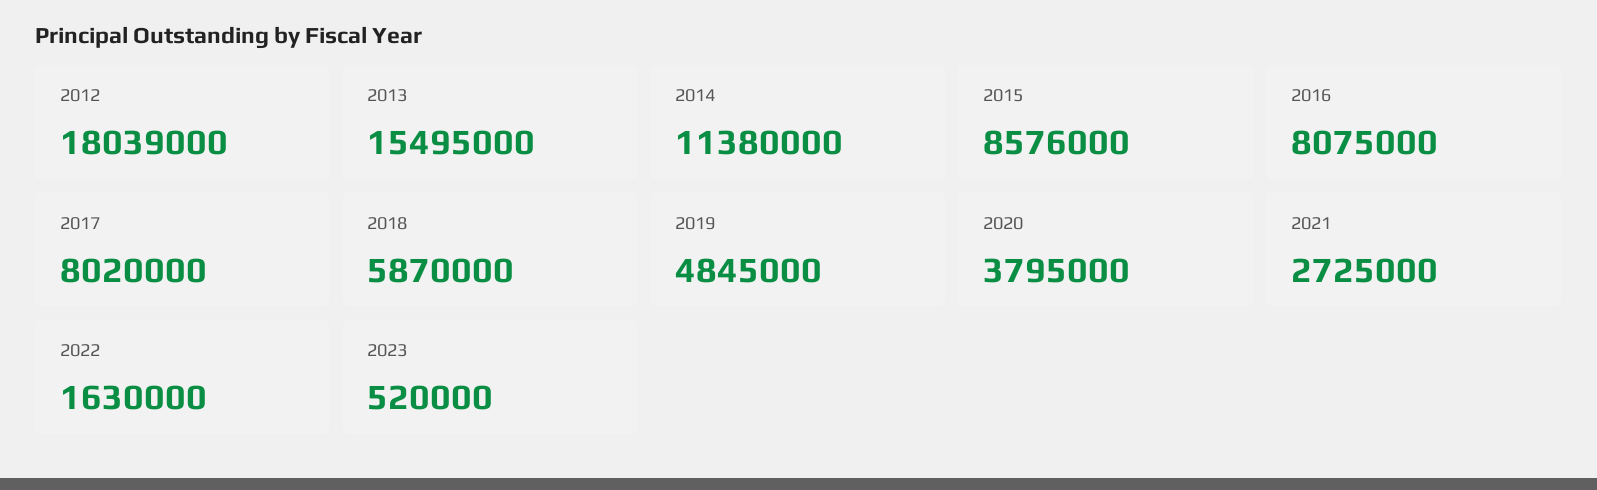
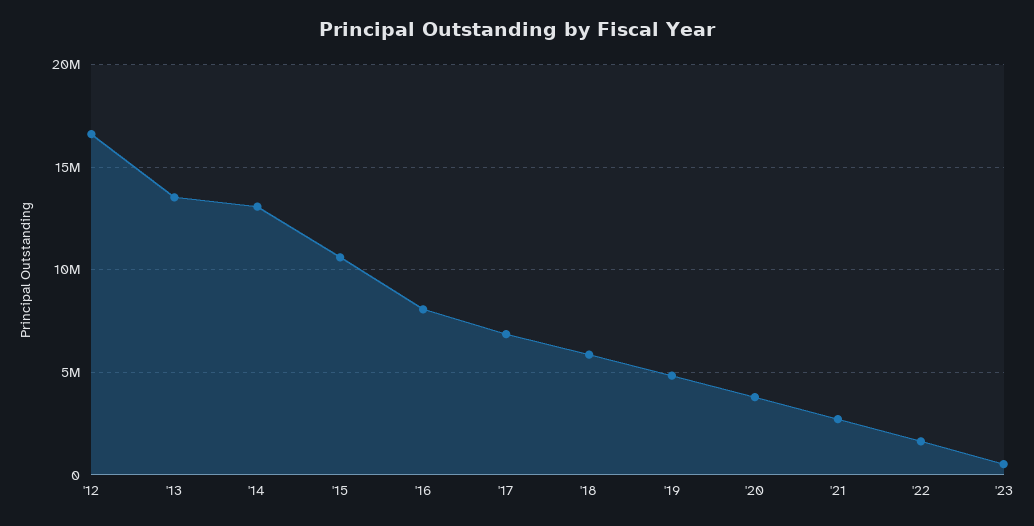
2012: 18039000 -> 16500000
2013: 15495000 -> 13500000
2014: 11380000 -> 13000000
2015: 8576000 -> 10500000
2017: 8020000 -> 7000000

